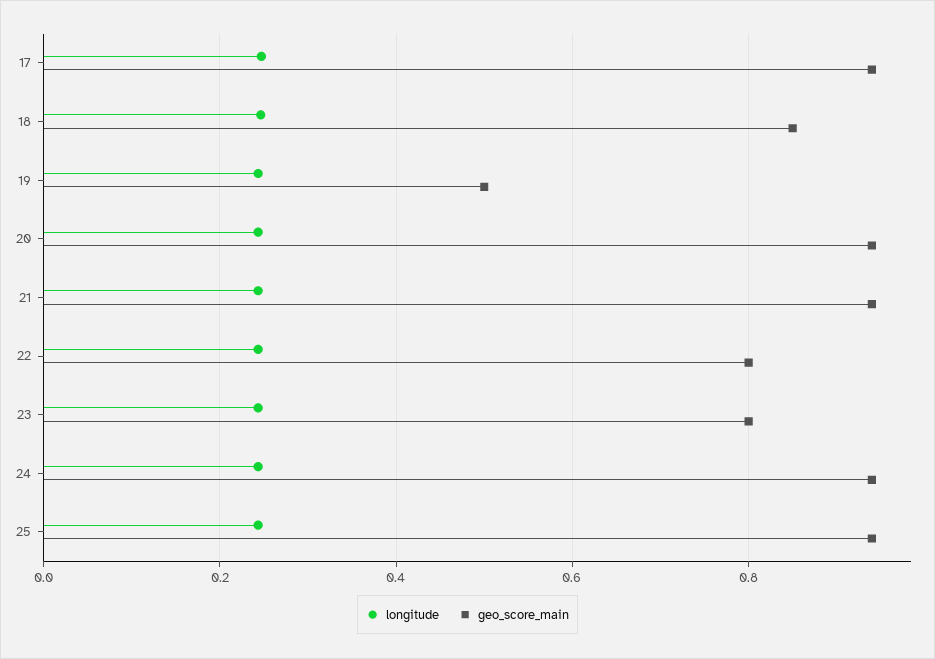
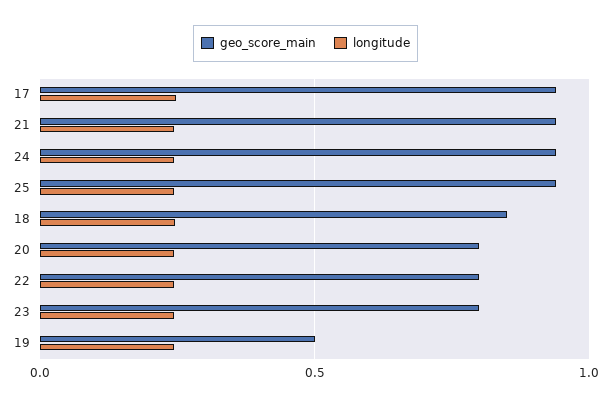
geo_score_main, 20: 0.94 -> 0.8

